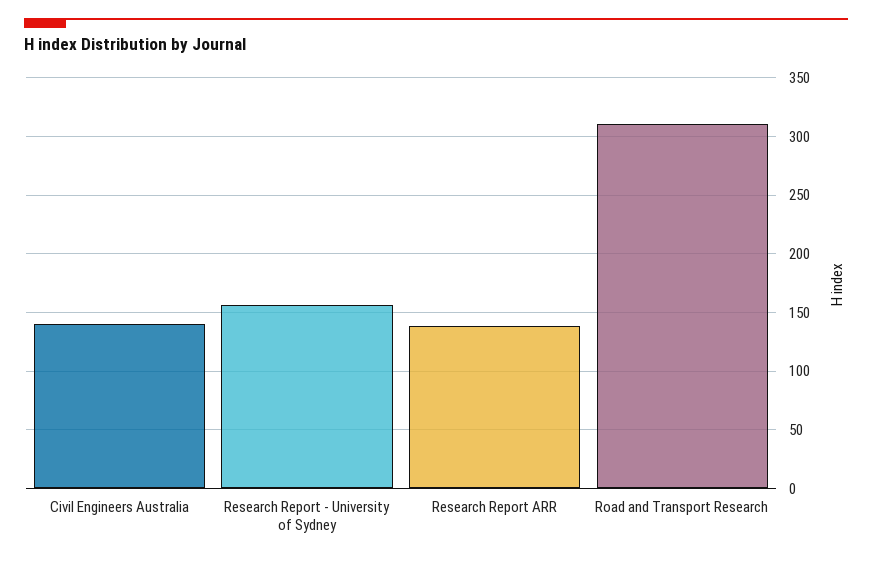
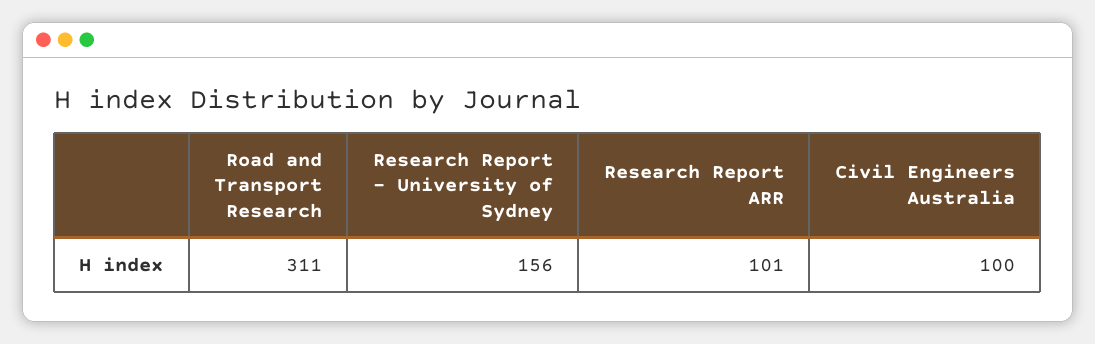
Civil Engineers Australia: 140 -> 100
Research Report ARR: 140 -> 101

